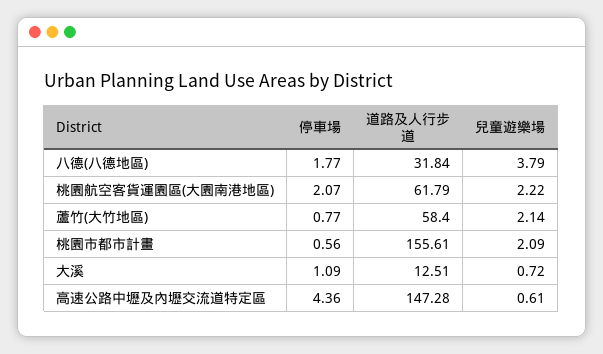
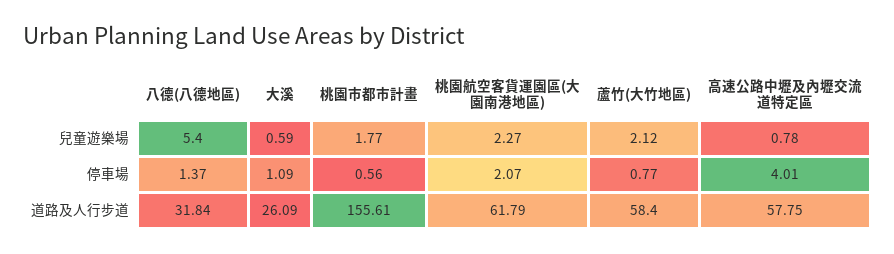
停車場, 八德(八德地區): 1.77 -> 1.37
兒童遊樂場, 八德(八德地區): 3.79 -> 5.4
兒童遊樂場, 桃園航空客貨運園區(大園南港地區): 2.22 -> 2.27
兒童遊樂場, 蘆竹(大竹地區): 2.14 -> 2.12
兒童遊樂場, 桃園市都市計畫: 2.09 -> 1.77
道路及人行步道, 大溪: 12.51 -> 26.09
兒童遊樂場, 大溪: 0.72 -> 0.59
停車場, 高速公路中壢及內壢交流道特定區: 4.36 -> 4.01
道路及人行步道, 高速公路中壢及內壢交流道特定區: 147.28 -> 57.75
兒童遊樂場, 高速公路中壢及內壢交流道特定區: 0.61 -> 0.78

